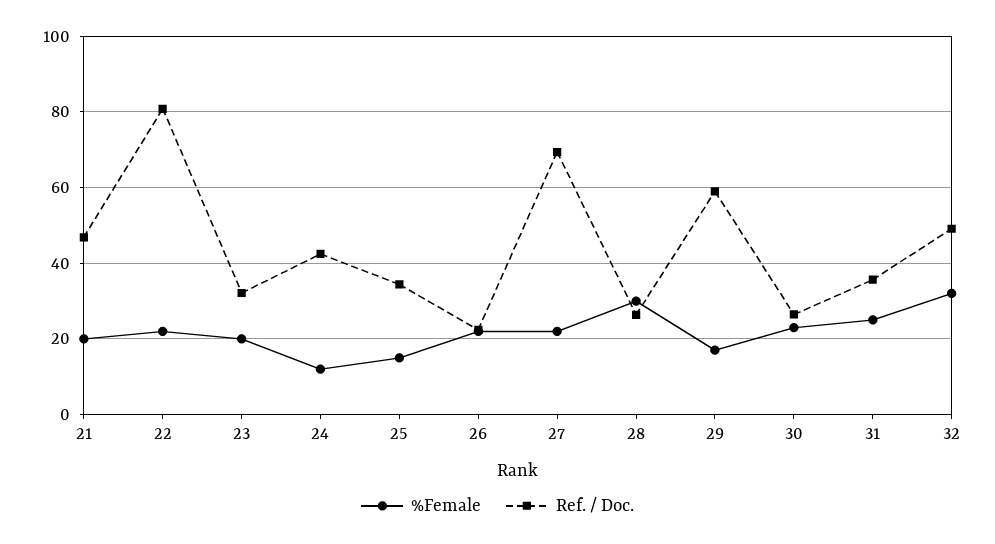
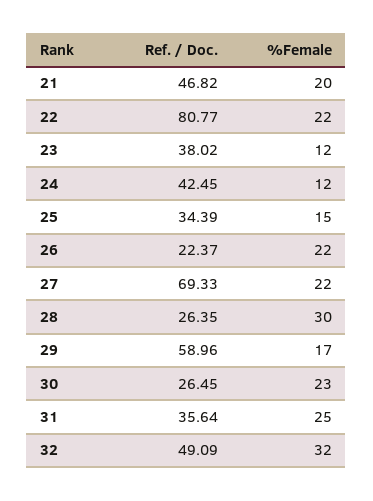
%Female, 23: 20 -> 12
Ref. / Doc., 23: 32 -> 38.02

